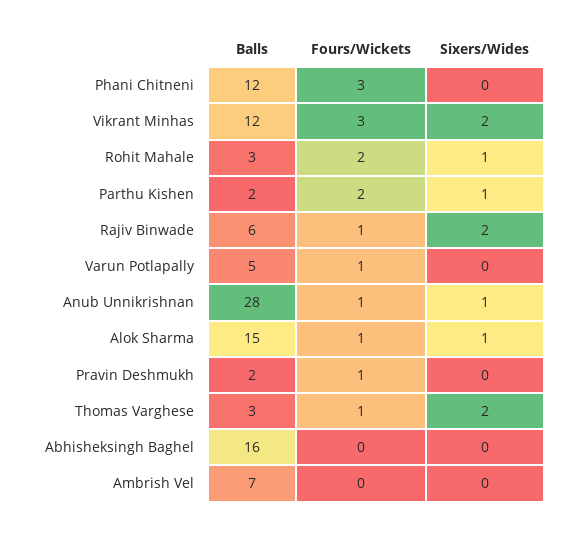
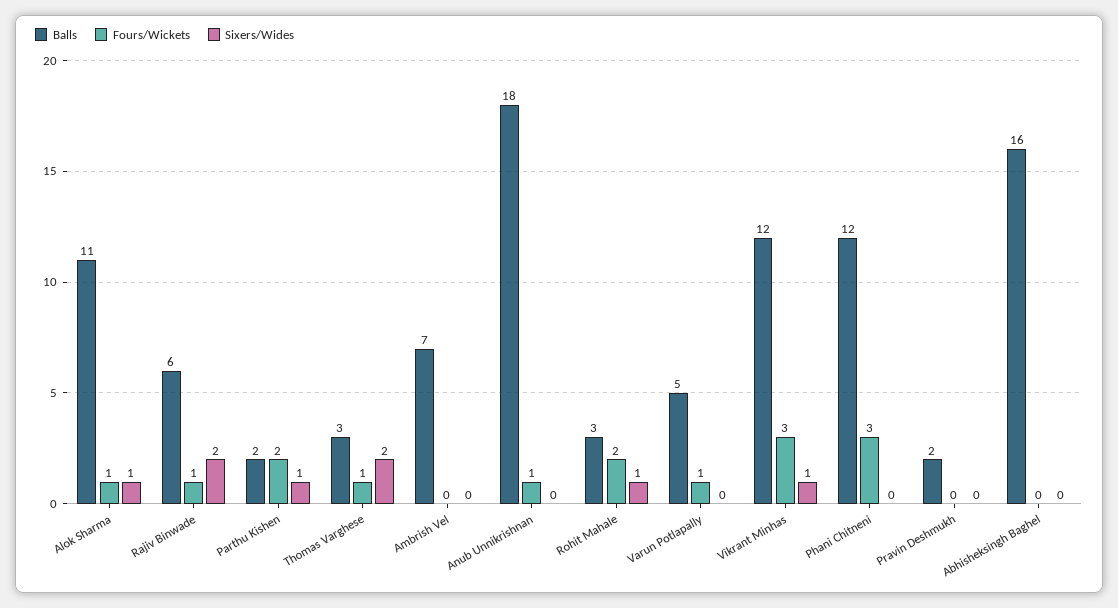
Sixers/Wides, Vikrant Minhas: 2 -> 1
Balls, Anub Unnikrishnan: 28 -> 18
Sixers/Wides, Anub Unnikrishnan: 1 -> 0
Balls, Alok Sharma: 15 -> 11
Fours/Wickets, Pravin Deshmukh: 1 -> 0

